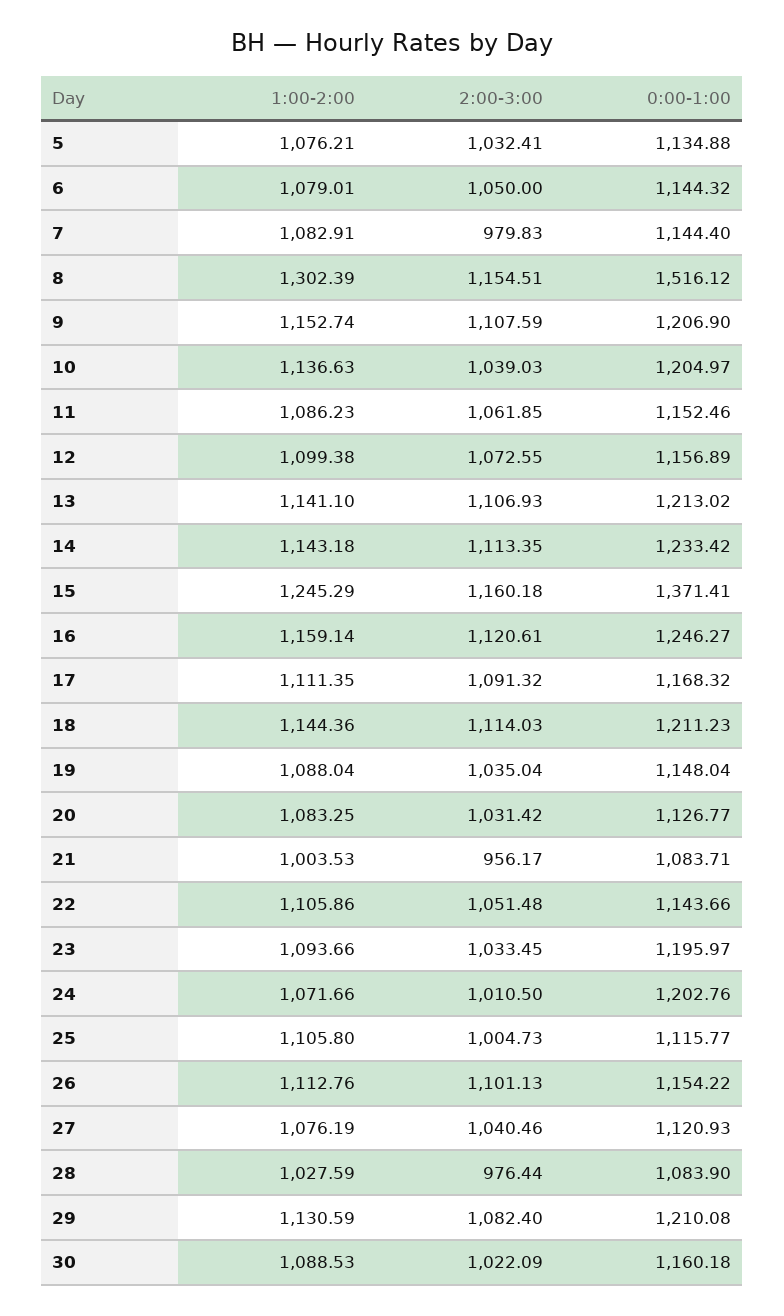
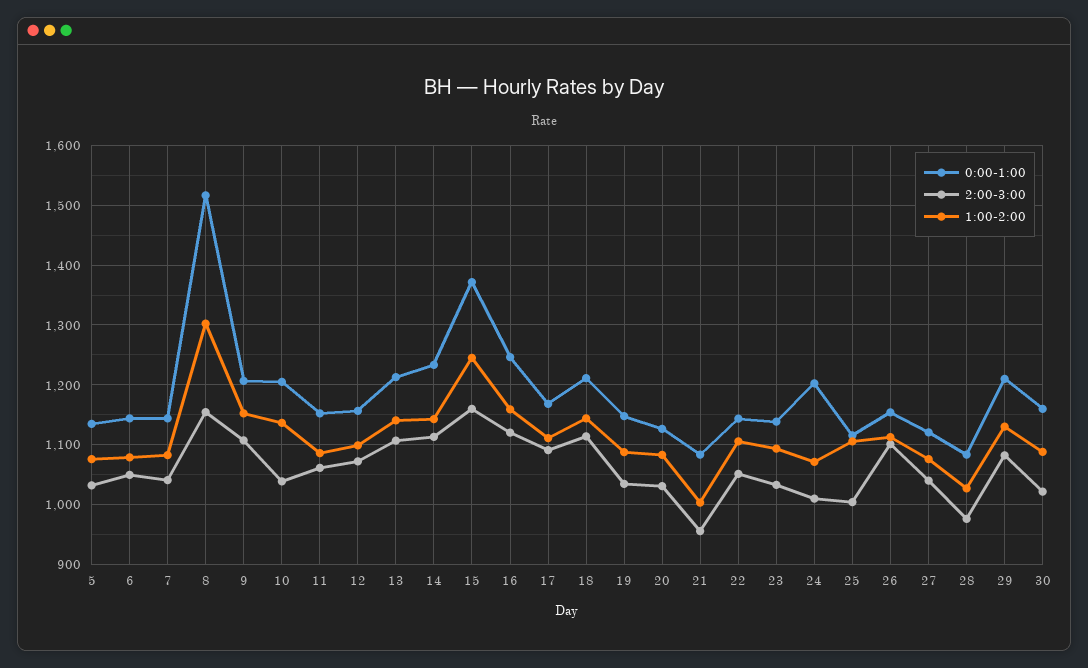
2:00-3:00, 7: 979.83 -> 1040
0:00-1:00, 23: 1195.97 -> 1140

